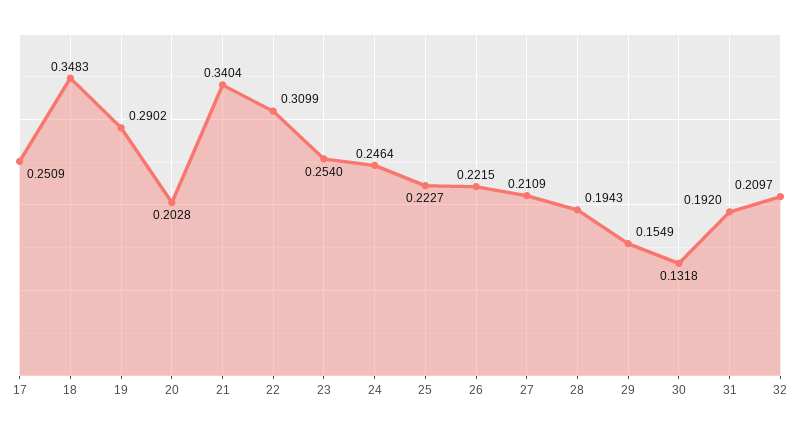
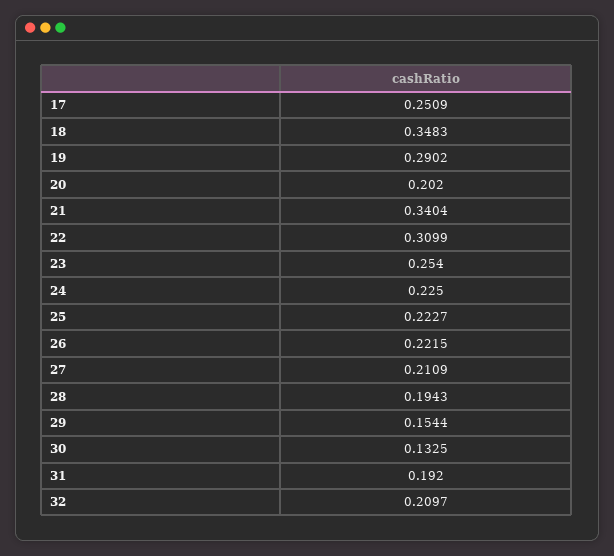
20: 0.2028 -> 0.202
24: 0.2464 -> 0.225
29: 0.1549 -> 0.1544
30: 0.1318 -> 0.1325

